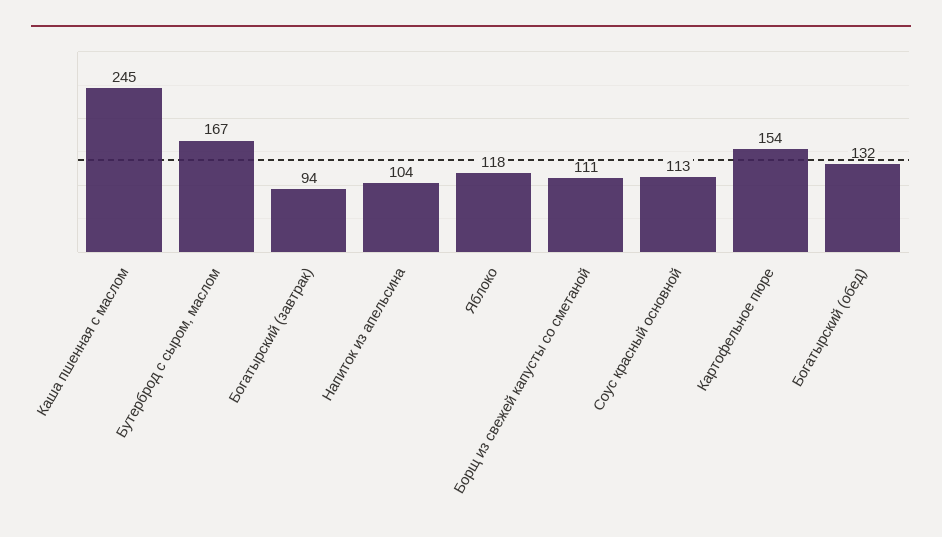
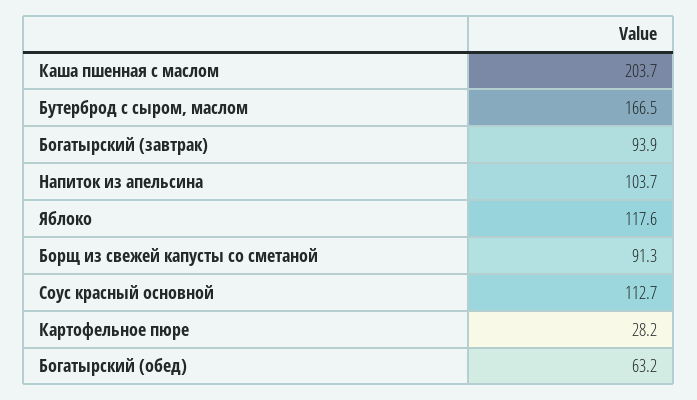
Каша пшенная с маслом: 245 -> 203.7
Борщ из свежей капусты со сметаной: 111 -> 91.3
Картофельное пюре: 154 -> 28.2
Богатырский (обед): 132 -> 63.2

